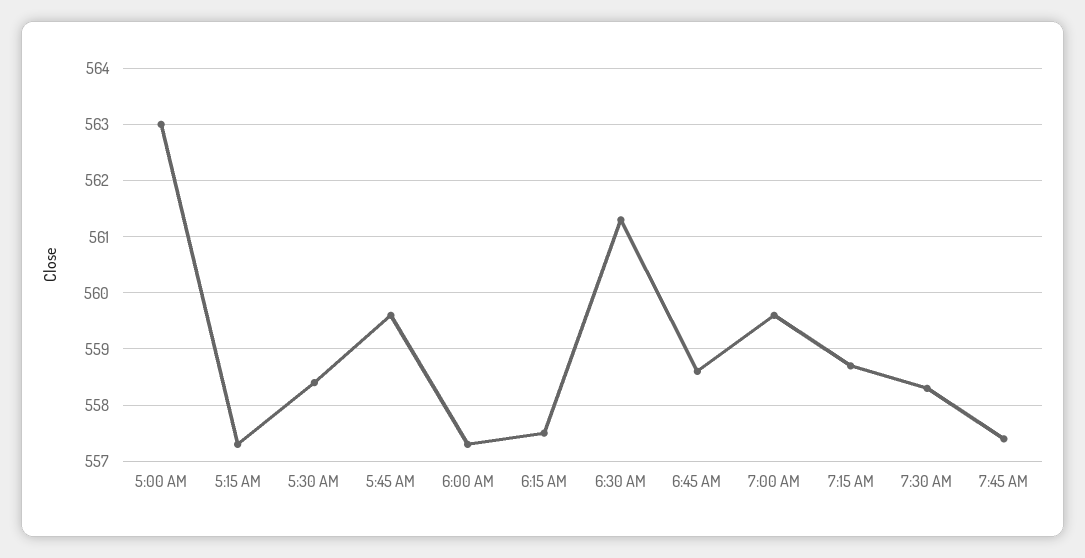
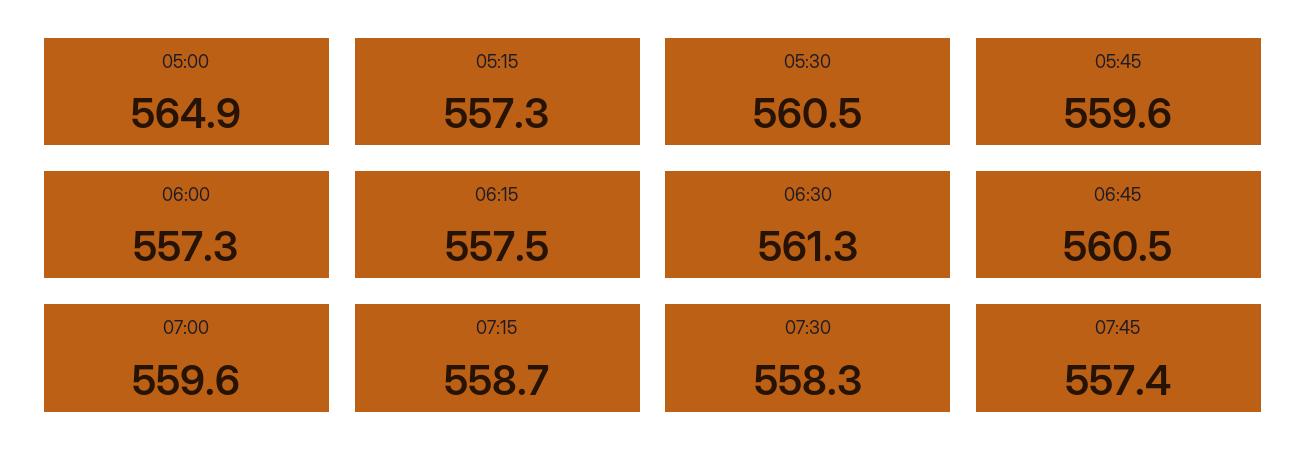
5:00 AM: 563 -> 564.9
5:30 AM: 558.5 -> 560.5
6:45 AM: 558.5 -> 560.5

